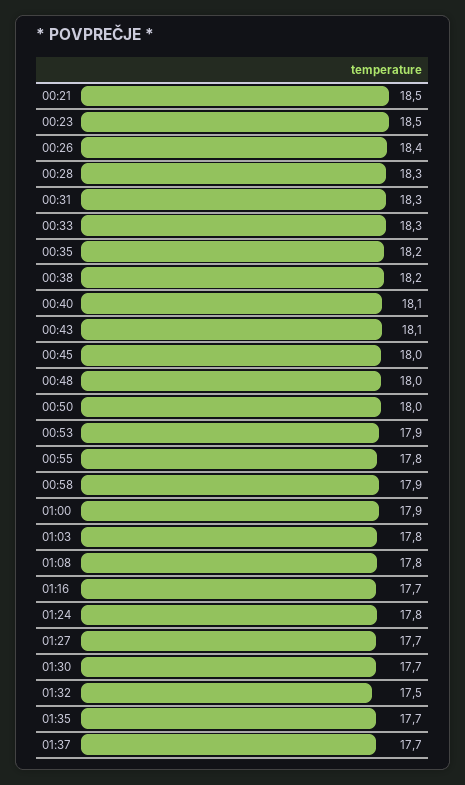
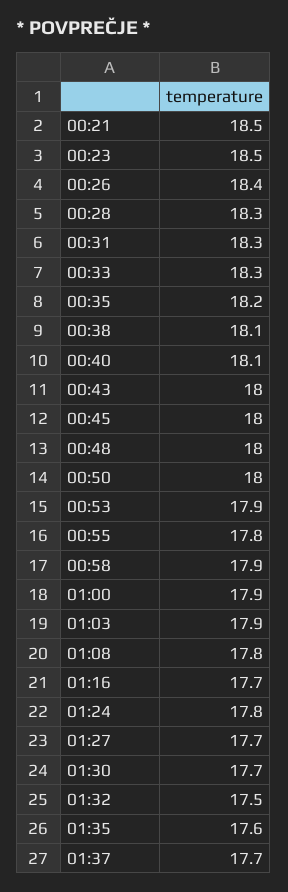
00:38: 18.2 -> 18.1
00:43: 18.1 -> 18
01:03: 17.8 -> 17.9
01:35: 17.7 -> 17.6

